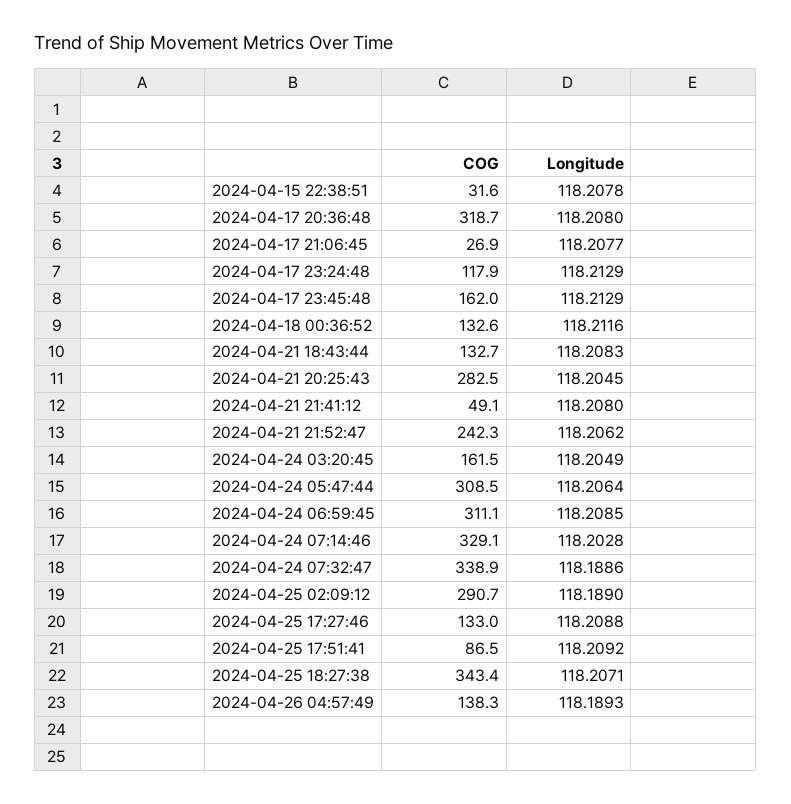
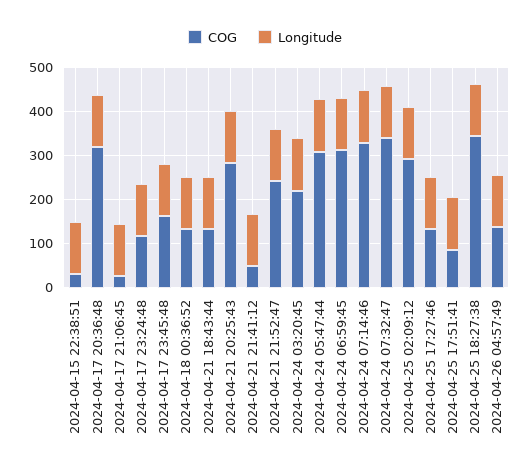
COG, 2024-04-24 03:20:45: 161.5 -> 220

